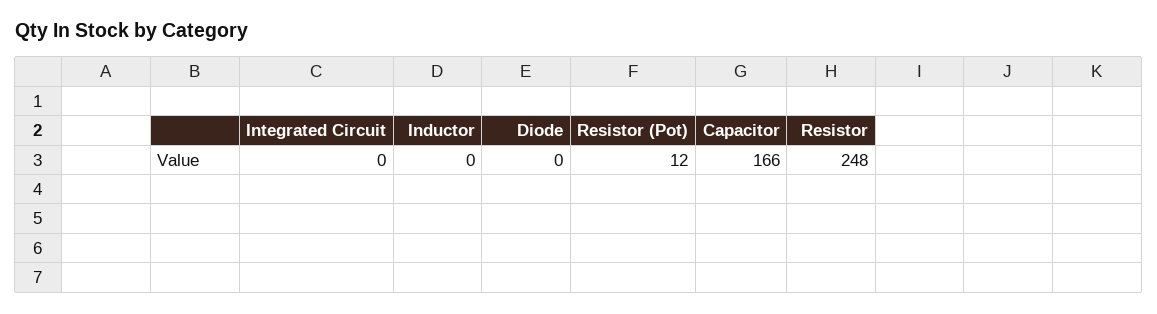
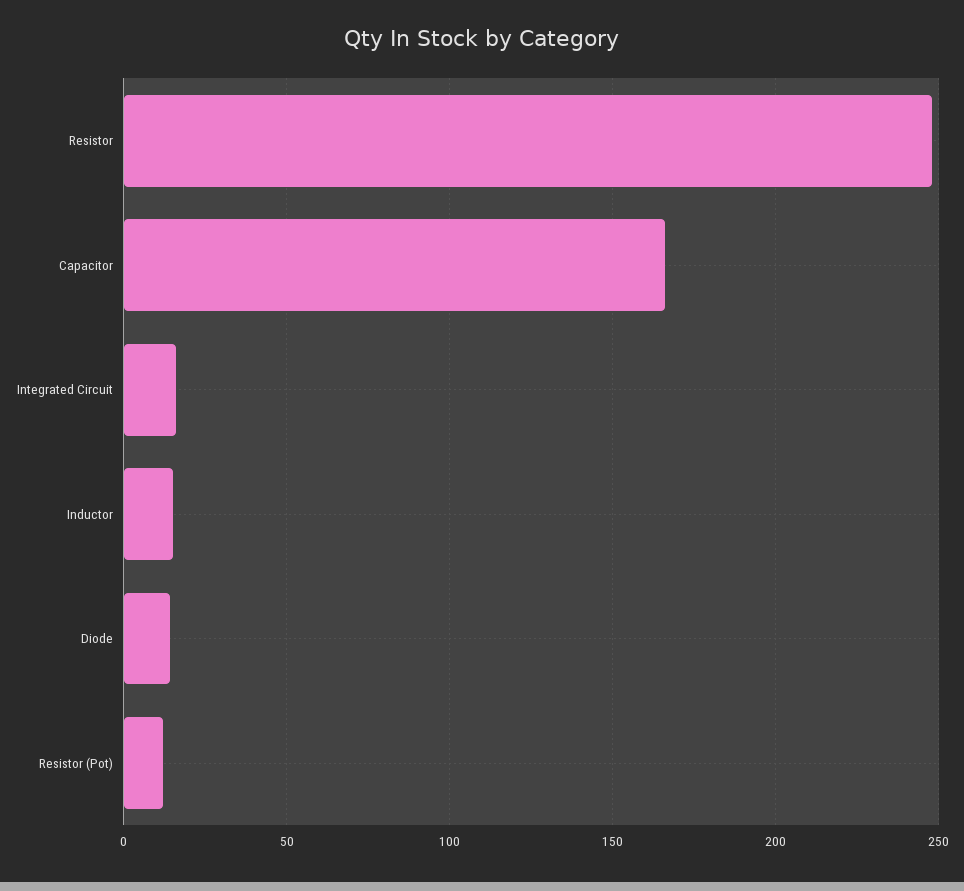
Integrated Circuit: 0 -> 15
Inductor: 0 -> 15
Diode: 0 -> 15

